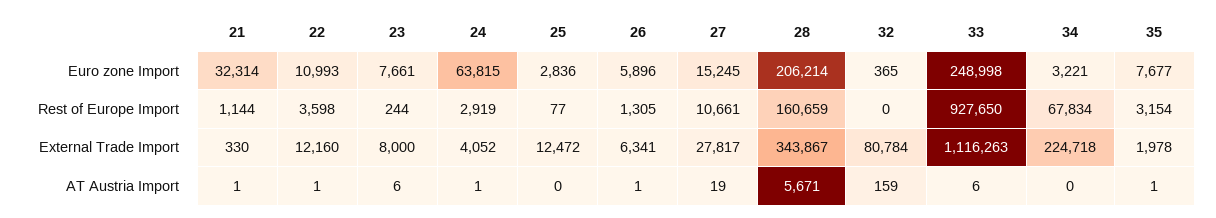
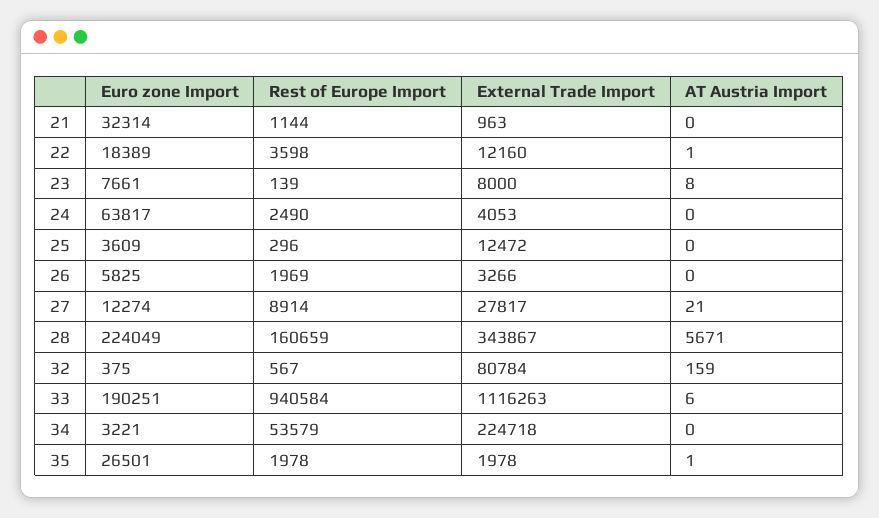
22, Euro zone Import: 10993 -> 18389
24, Euro zone Import: 63815 -> 63817
25, Euro zone Import: 2836 -> 3609
26, Euro zone Import: 5896 -> 5825
27, Euro zone Import: 15245 -> 12274
28, Euro zone Import: 206214 -> 224049
32, Euro zone Import: 365 -> 375
33, Euro zone Import: 248998 -> 190251
35, Euro zone Import: 7677 -> 26501
23, Rest of Europe Import: 244 -> 139
24, Rest of Europe Import: 2919 -> 2490
25, Rest of Europe Import: 77 -> 296
26, Rest of Europe Import: 1305 -> 1969
27, Rest of Europe Import: 10661 -> 8914
32, Rest of Europe Import: 0 -> 567
33, Rest of Europe Import: 927650 -> 940584
34, Rest of Europe Import: 67834 -> 53579
35, Rest of Europe Import: 3154 -> 1978
21, External Trade Import: 330 -> 963
24, External Trade Import: 4052 -> 4053
26, External Trade Import: 6341 -> 3266
21, AT Austria Import: 1 -> 0
23, AT Austria Import: 6 -> 8
24, AT Austria Import: 1 -> 0
26, AT Austria Import: 1 -> 0
27, AT Austria Import: 19 -> 21

